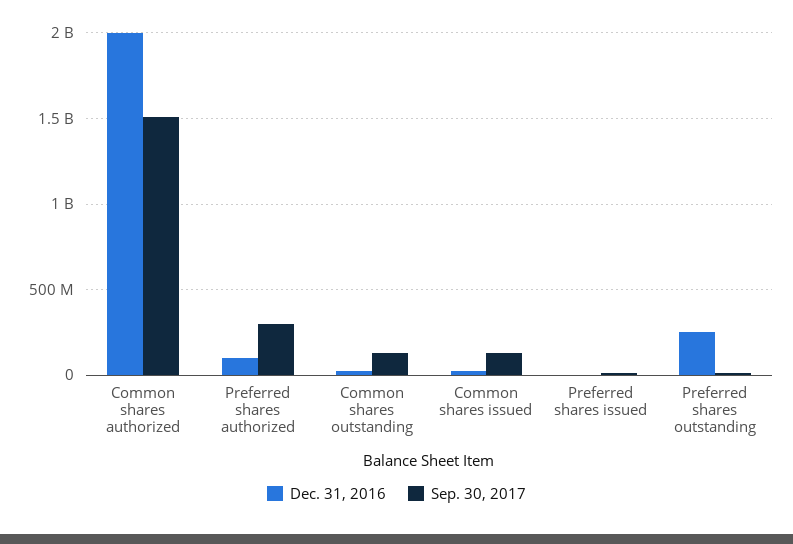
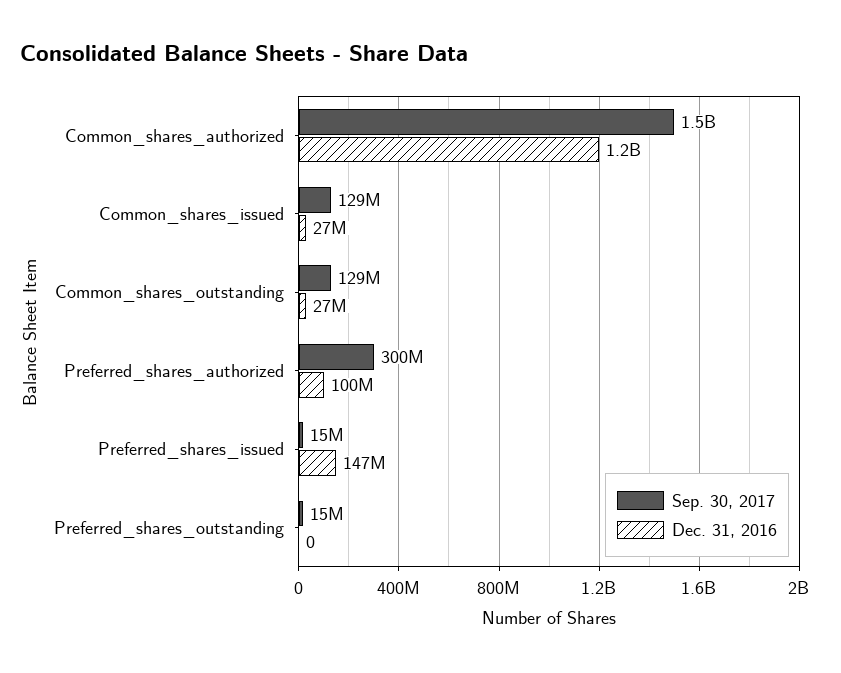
Dec. 31, 2016, Common shares authorized: 2000000000 -> 1200000000
Dec. 31, 2016, Preferred shares issued: 0 -> 147000000
Dec. 31, 2016, Preferred shares outstanding: 250000000 -> 0

